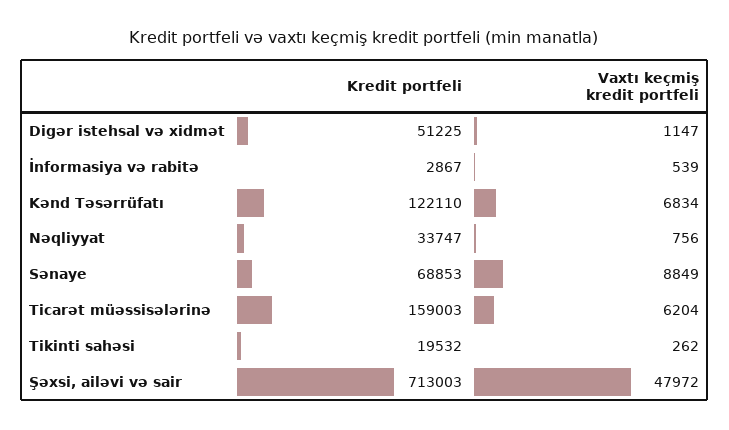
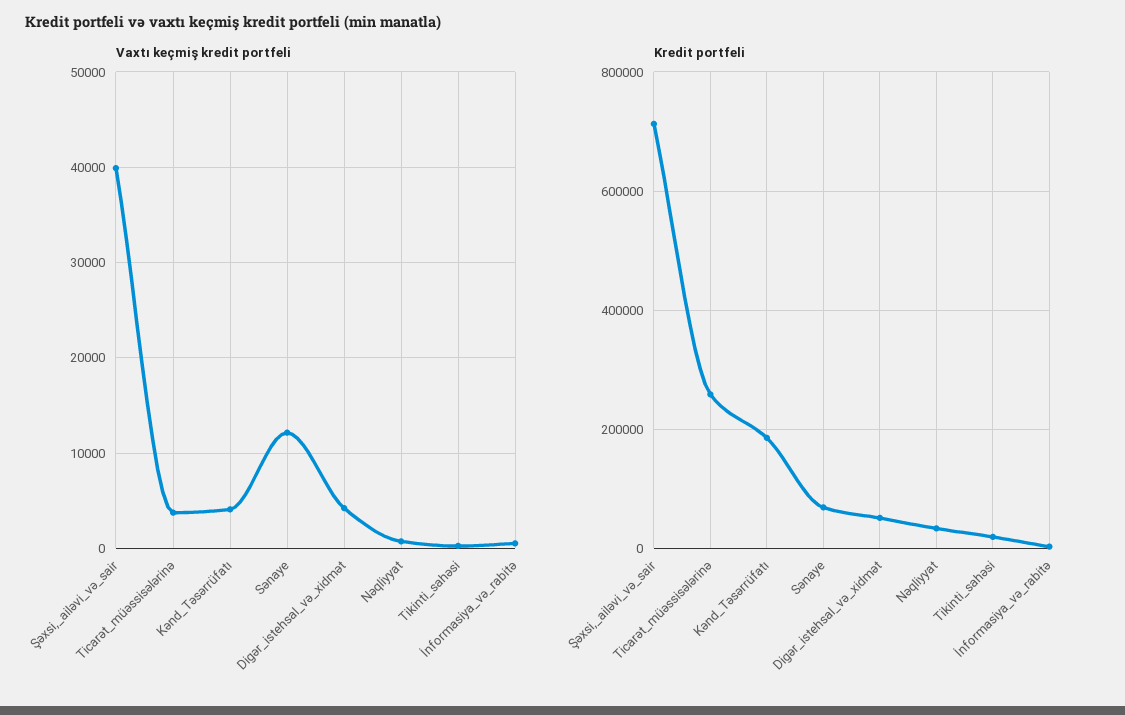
Vaxtı keçmiş kredit portfeli, Digər istehsal və xidmət: 1147 -> 4000
Kredit portfeli, Kənd Təsərrüfatı: 122110 -> 180000
Vaxtı keçmiş kredit portfeli, Kənd Təsərrüfatı: 6834 -> 4000
Vaxtı keçmiş kredit portfeli, Sənaye: 8849 -> 12000
Kredit portfeli, Ticarət müəssisələrinə: 159003 -> 260000
Vaxtı keçmiş kredit portfeli, Ticarət müəssisələrinə: 6204 -> 4000
Vaxtı keçmiş kredit portfeli, Şəxsi, ailəvi və sair: 47972 -> 40000

